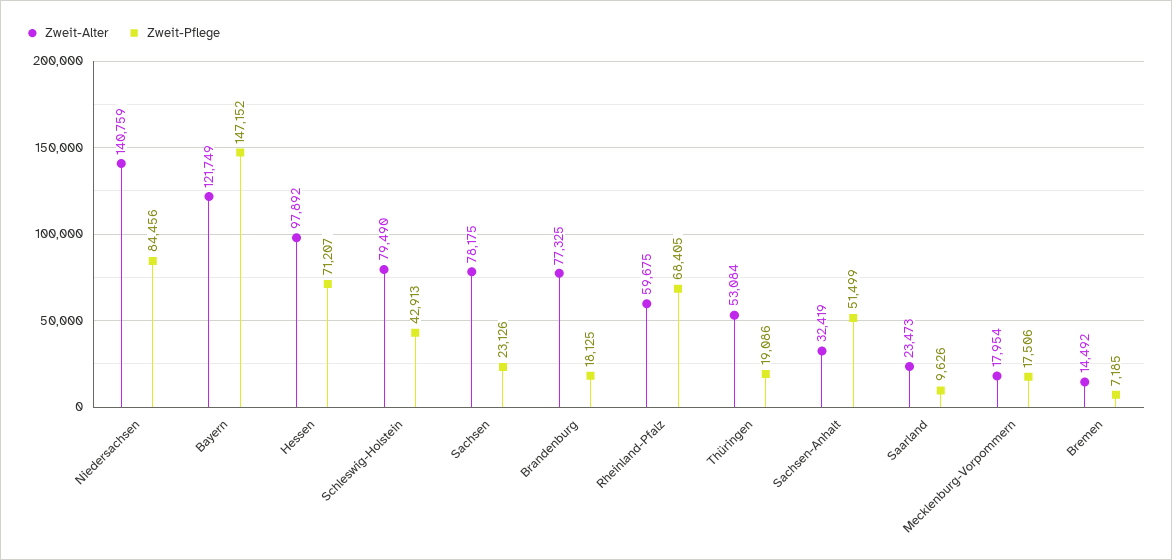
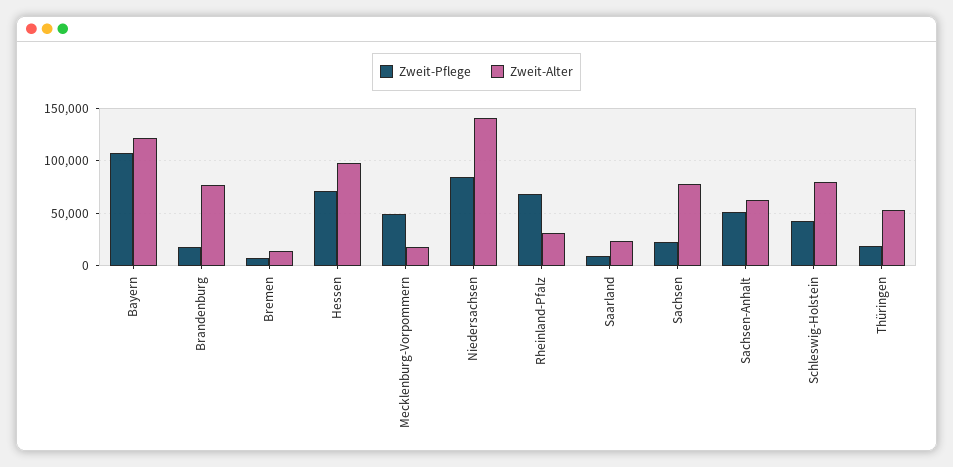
Zweit-Pflege, Bayern: 147152 -> 110000
Zweit-Alter, Rheinland-Pfalz: 59675 -> 30000
Zweit-Alter, Sachsen-Anhalt: 32419 -> 60000
Zweit-Pflege, Mecklenburg-Vorpommern: 17506 -> 50000

